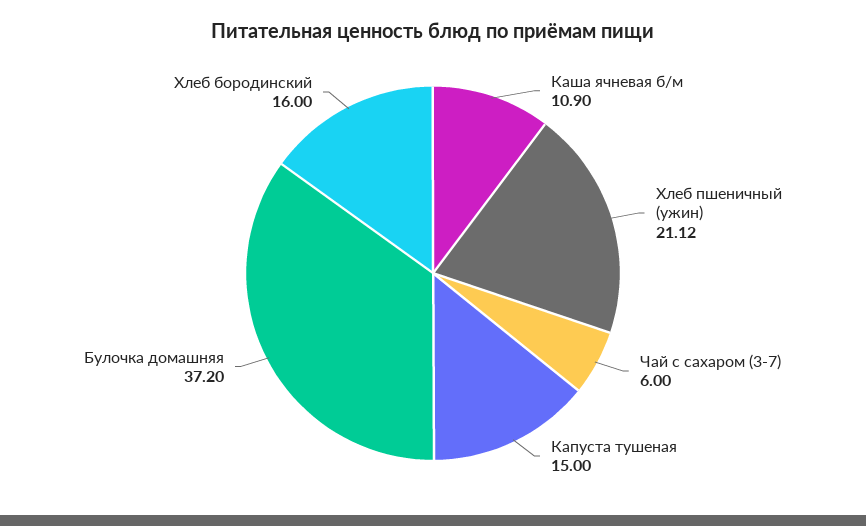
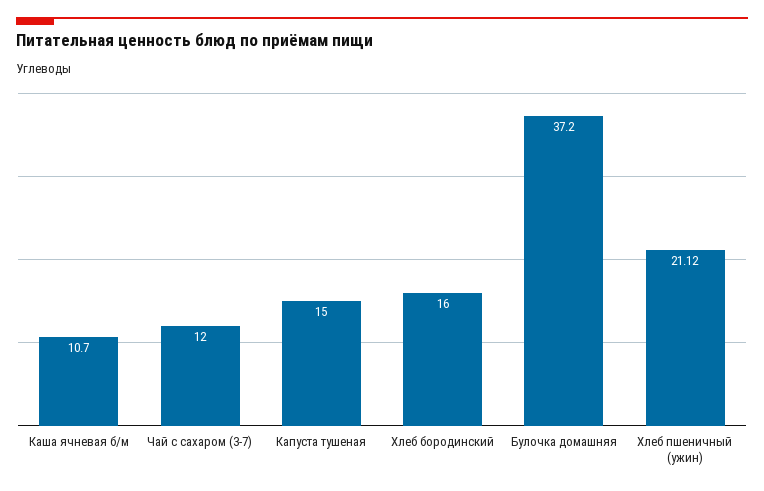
Каша ячневая б/м: 10.9 -> 10.7
Чай с сахаром (3-7): 6 -> 12

